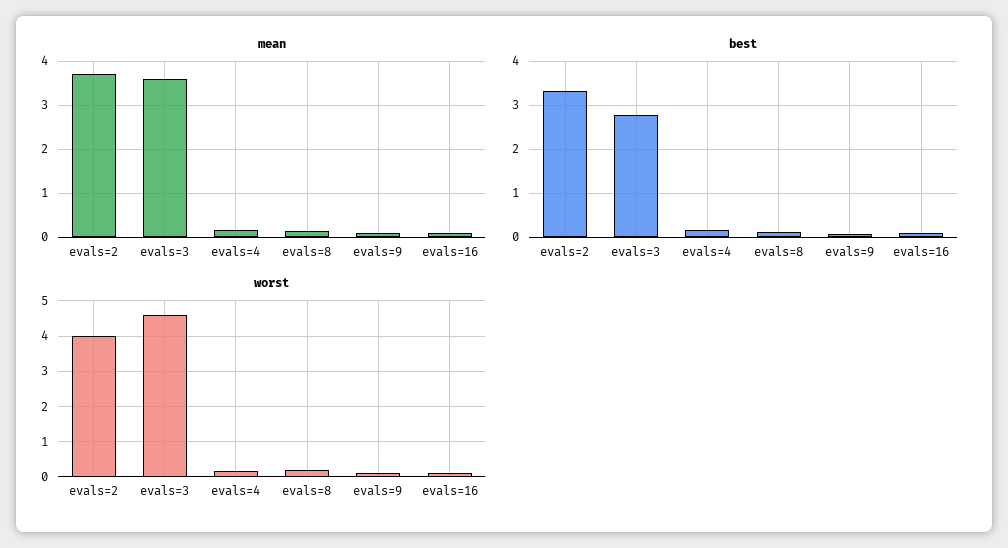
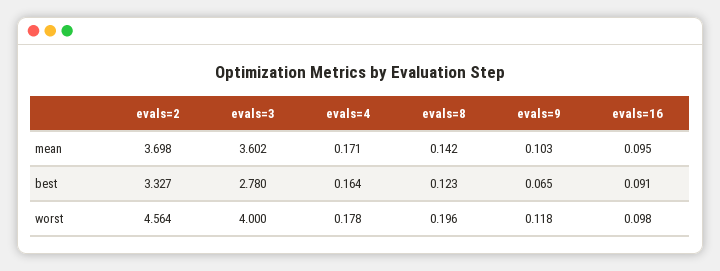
worst, evals=2: 4 -> 4.564
worst, evals=3: 4.6 -> 4

